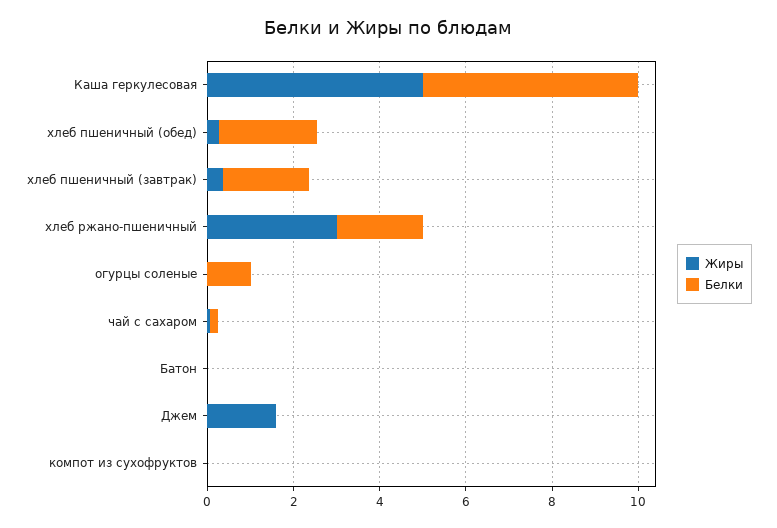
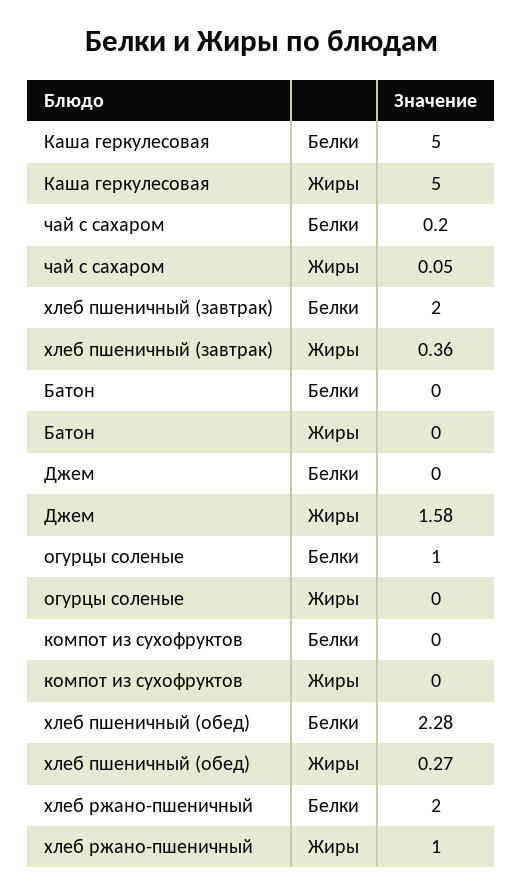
Жиры, хлеб ржано-пшеничный: 3 -> 1

